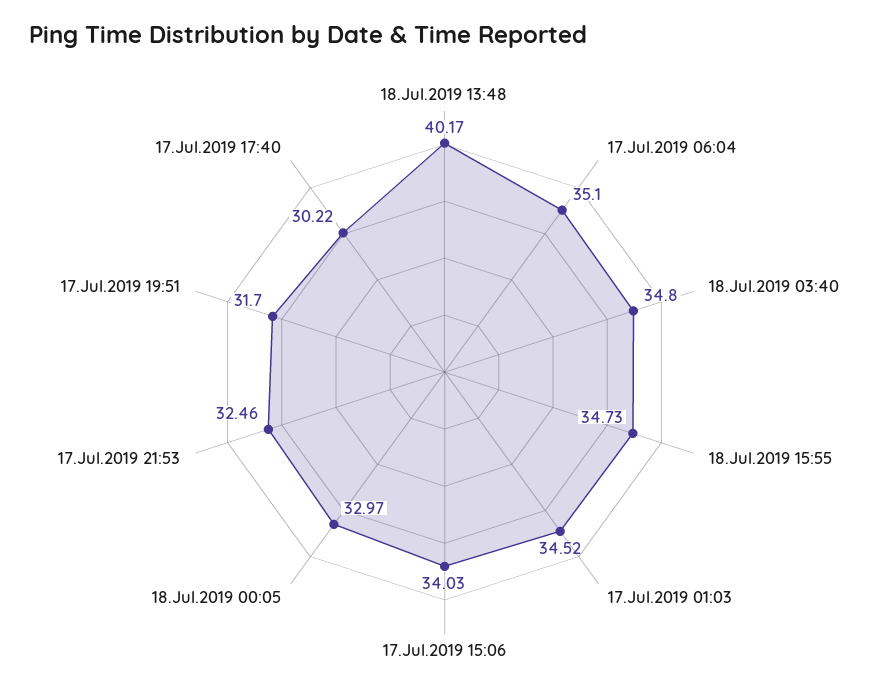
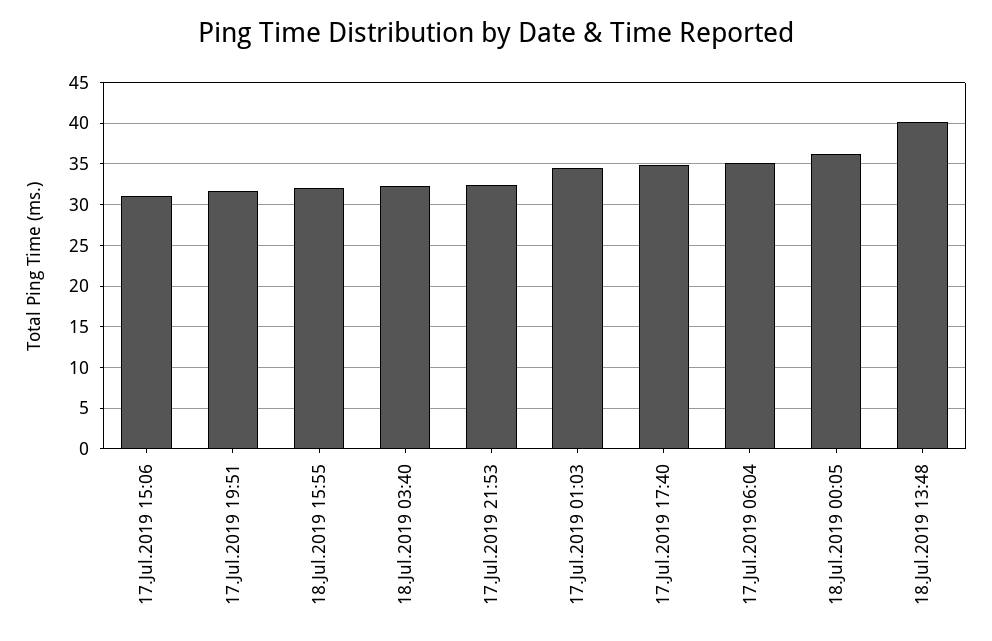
18.Jul.2019 03:40: 34.8 -> 32
18.Jul.2019 15:55: 34.73 -> 32
17.Jul.2019 15:06: 34.03 -> 31
18.Jul.2019 00:05: 32.97 -> 36
17.Jul.2019 17:40: 30.22 -> 35

